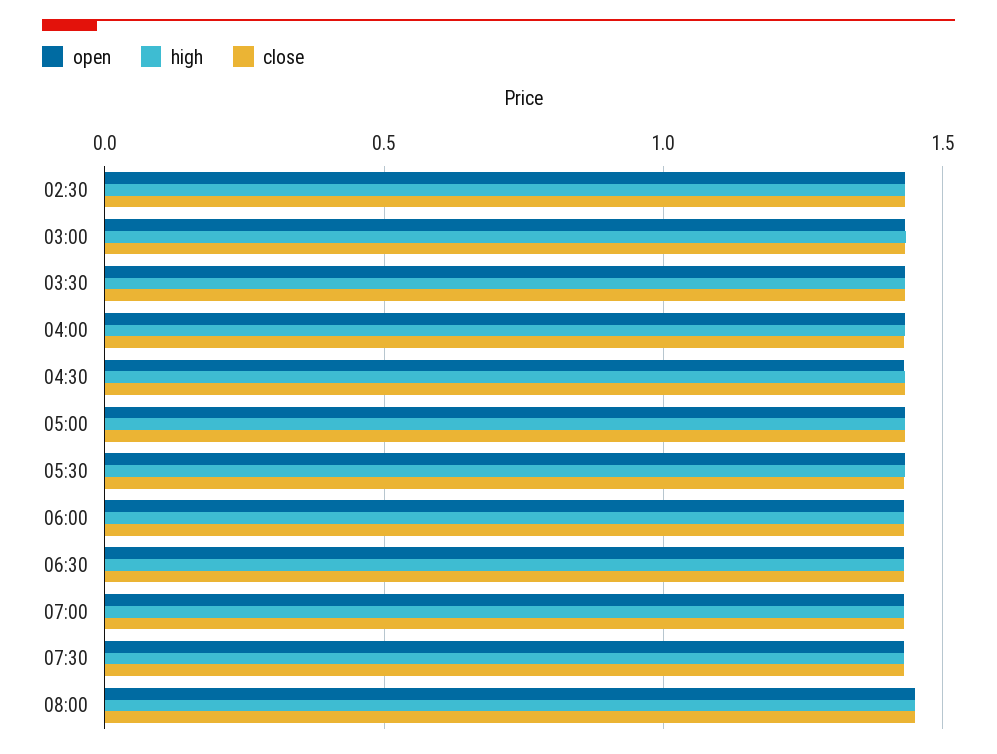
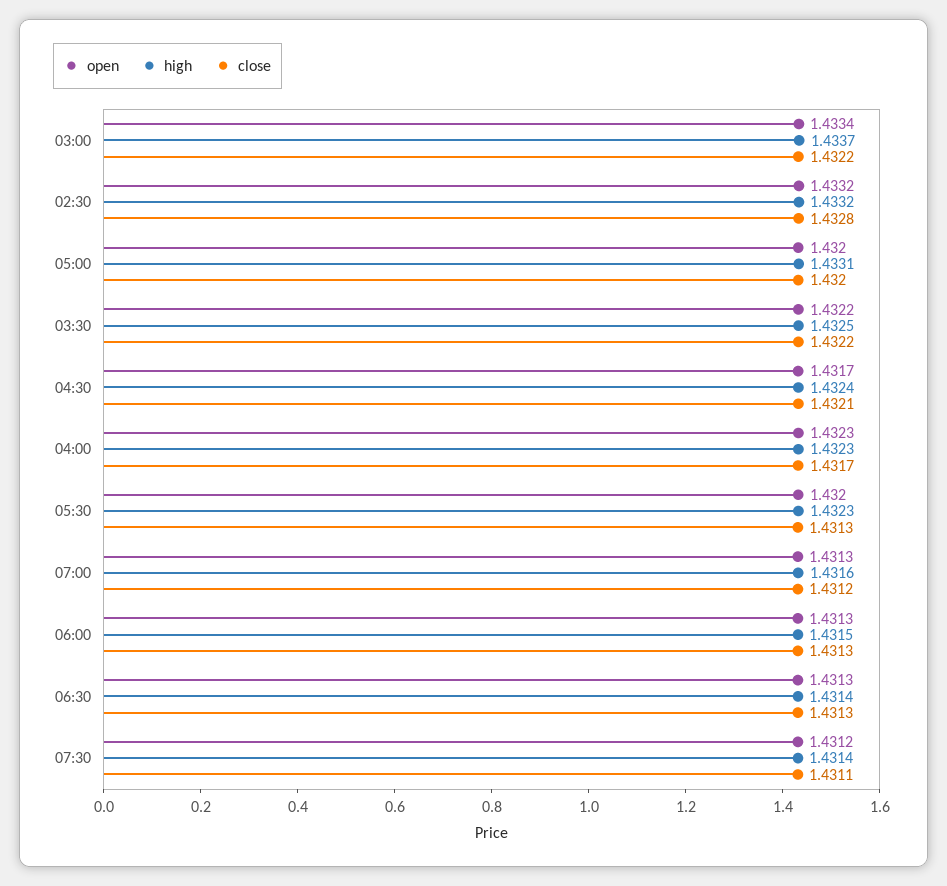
open, 08:00: 1.45 -> none
high, 08:00: 1.45 -> none
close, 08:00: 1.45 -> none

